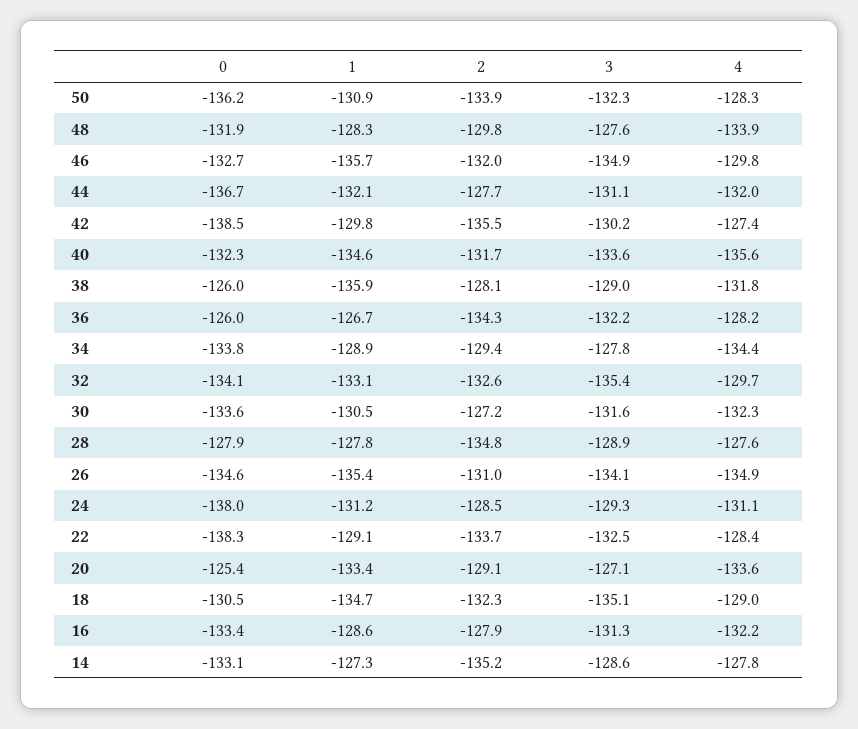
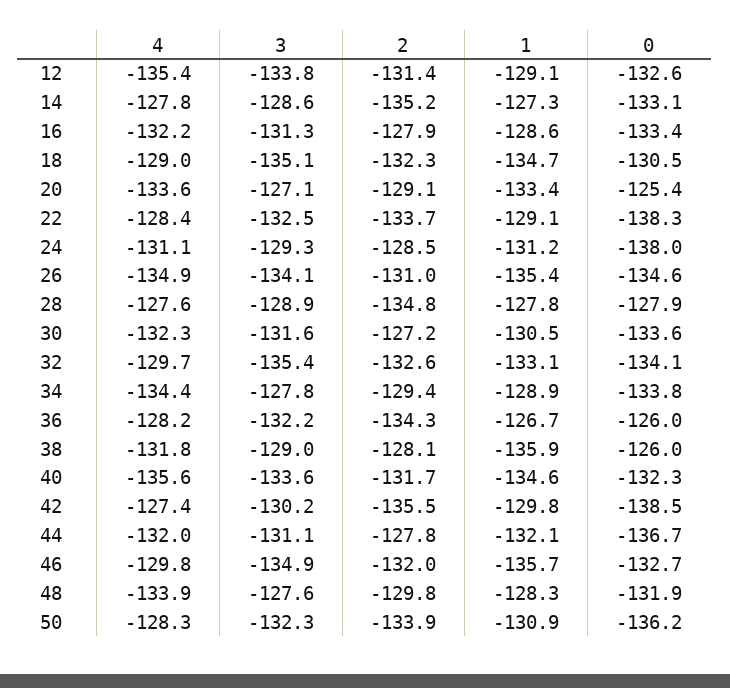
2, 44: -127.7 -> -127.8
4, 12: none -> -135.4
3, 12: none -> -133.8
2, 12: none -> -131.4
1, 12: none -> -129.1
0, 12: none -> -132.6

